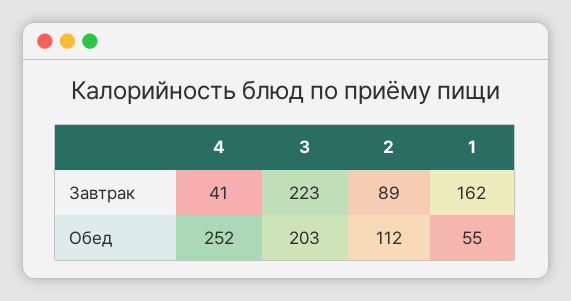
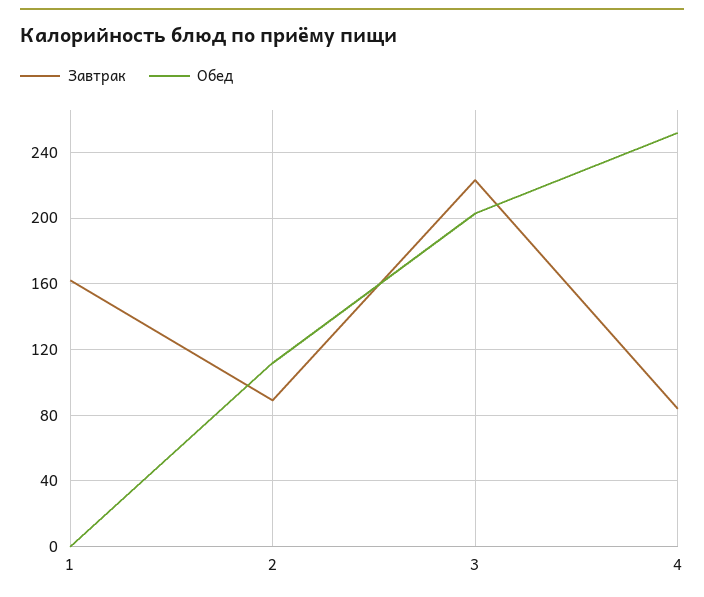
Завтрак, 4: 41 -> 85
Обед, 1: 55 -> 0

